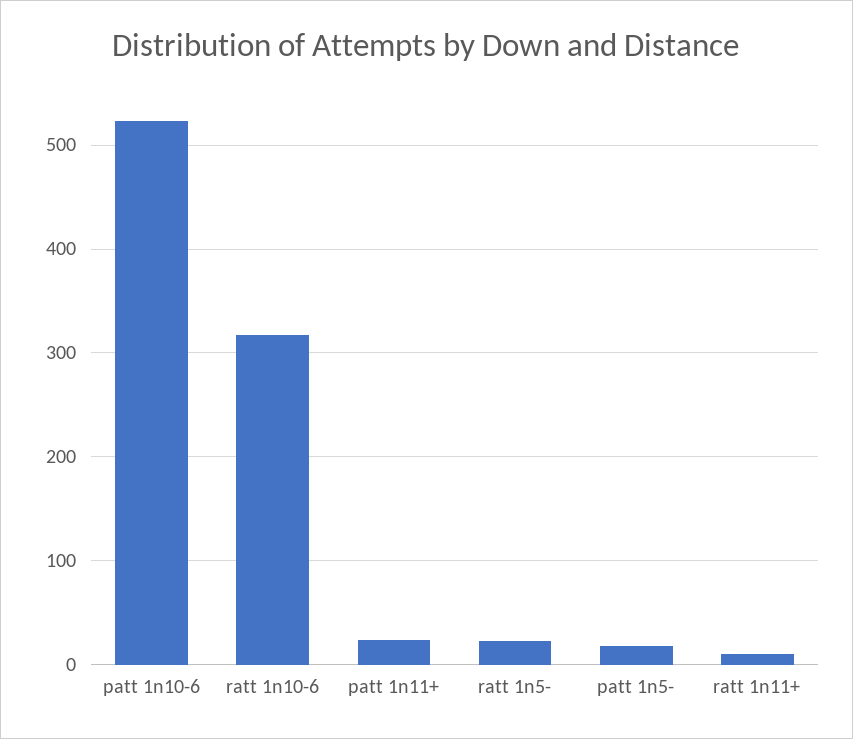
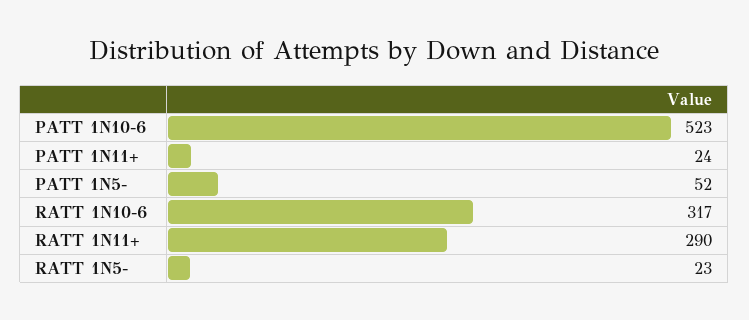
patt 1n5-: 20 -> 52
ratt 1n11+: 10 -> 290

